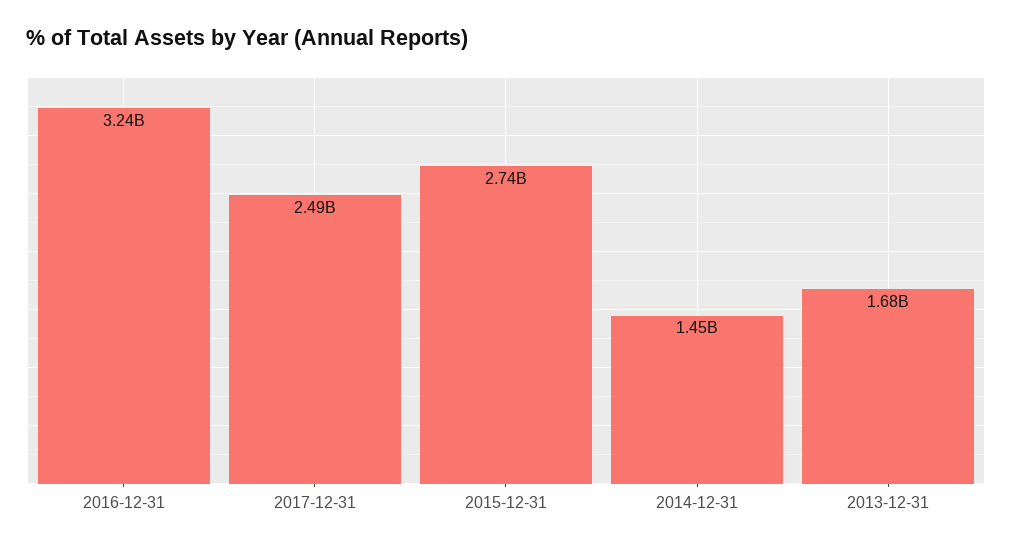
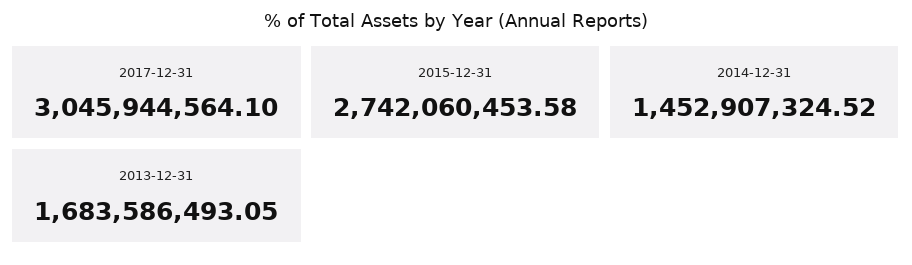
2016-12-31: 3240000000 -> none
2017-12-31: 2490000000 -> 3045944564.1

